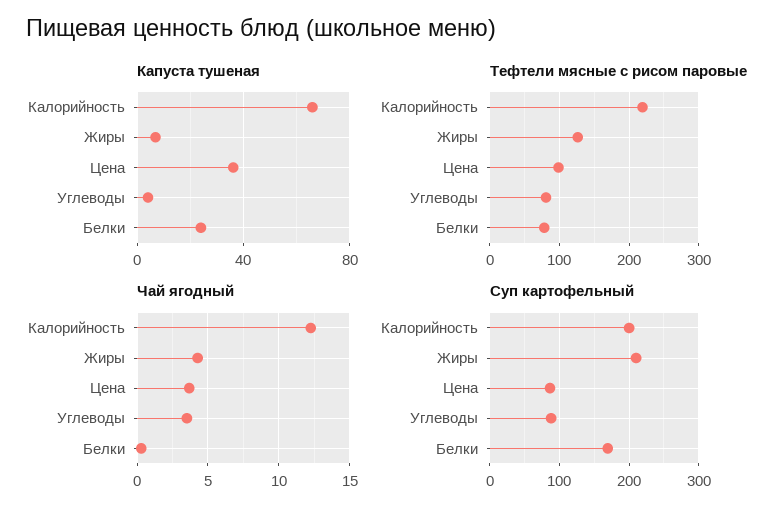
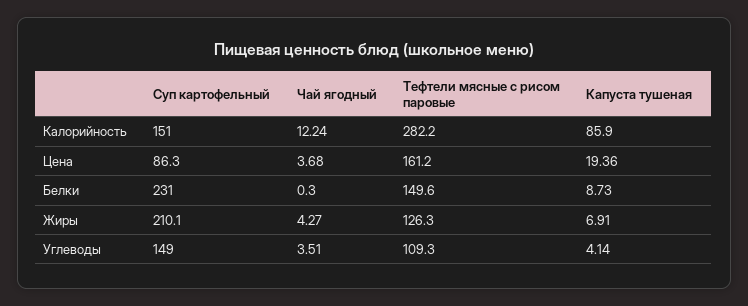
Капуста тушеная, Калорийность: 65 -> 85.9
Капуста тушеная, Цена: 35 -> 19.36
Капуста тушеная, Белки: 25 -> 8.73
Тефтели мясные с рисом паровые, Калорийность: 220 -> 282.2
Тефтели мясные с рисом паровые, Цена: 100 -> 161.2
Тефтели мясные с рисом паровые, Углеводы: 80 -> 109.3
Тефтели мясные с рисом паровые, Белки: 80 -> 149.6
Суп картофельный, Калорийность: 200 -> 151
Суп картофельный, Углеводы: 90 -> 149
Суп картофельный, Белки: 170 -> 231

